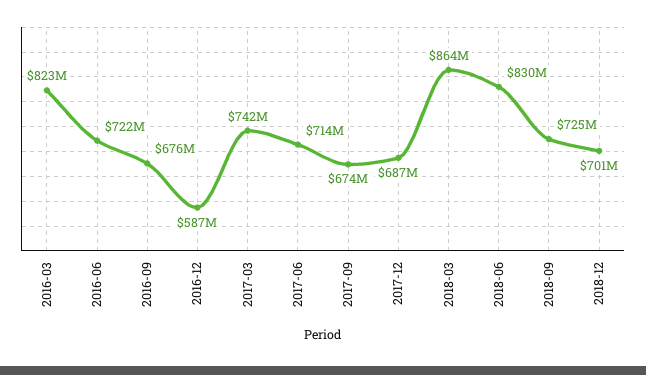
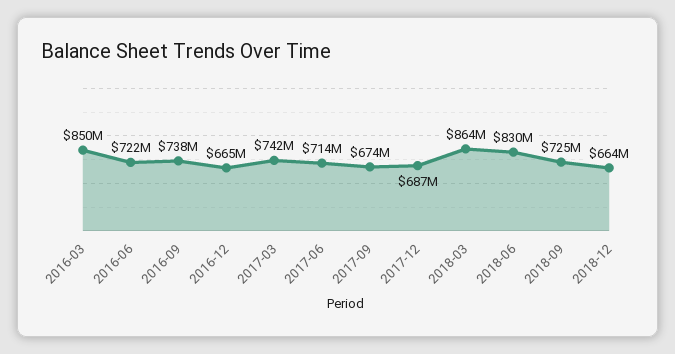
2016-03: 823000000 -> 850000000
2016-09: 676000000 -> 738000000
2016-12: 587000000 -> 665000000
2018-12: 701000000 -> 664000000

